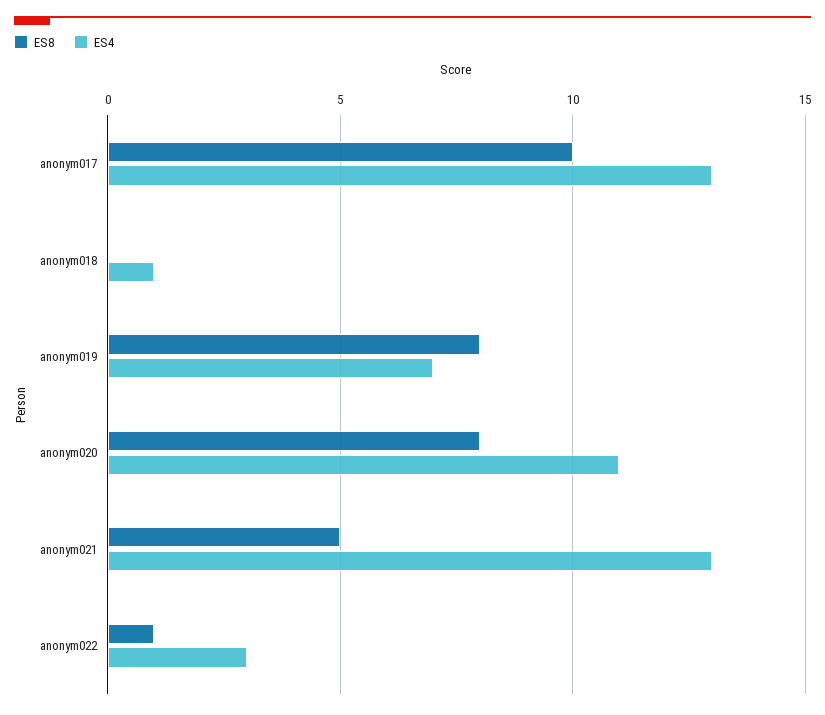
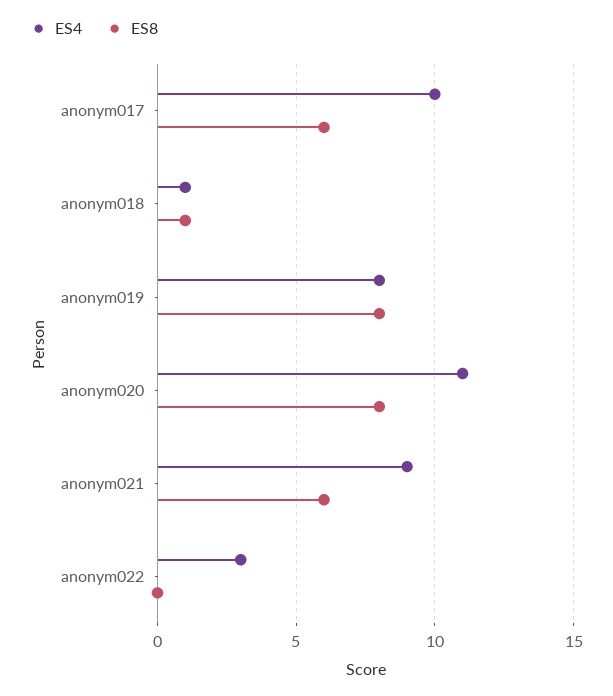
ES8, anonym017: 10 -> 6
ES4, anonym017: 13 -> 10
ES8, anonym018: 0 -> 1
ES4, anonym019: 7 -> 8
ES8, anonym021: 5 -> 6
ES4, anonym021: 13 -> 9
ES8, anonym022: 1 -> 0

